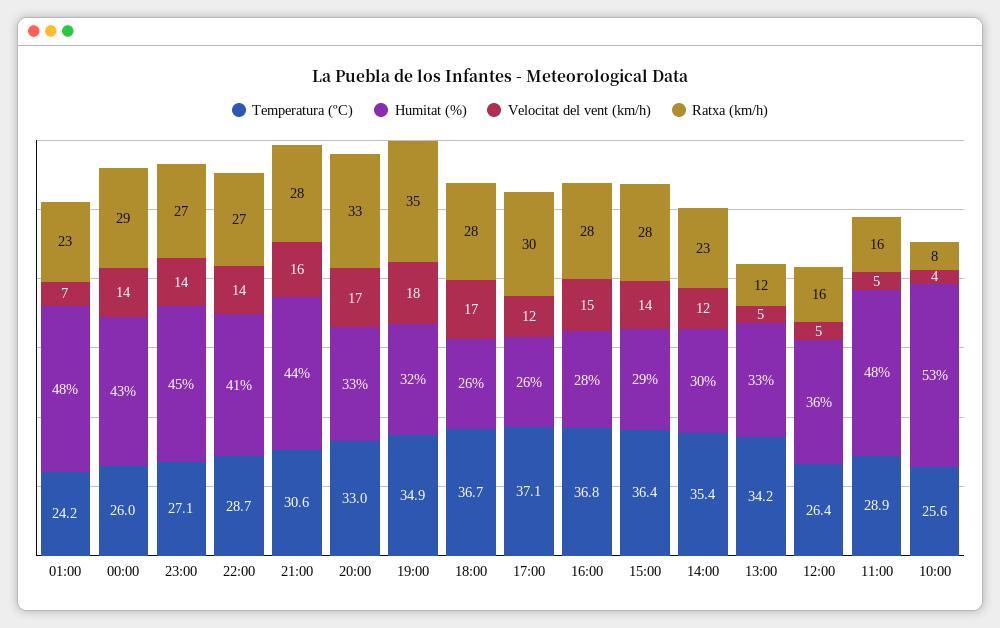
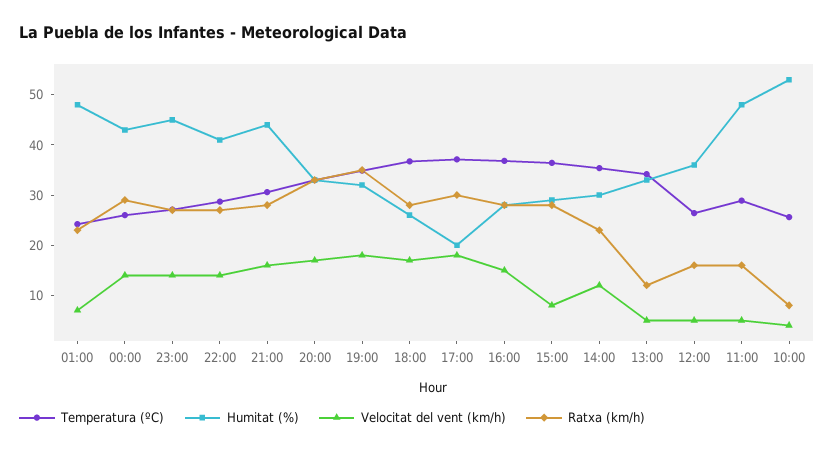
Humitat (%), 17:00: 26 -> 20
Velocitat del vent (km/h), 17:00: 12 -> 18
Velocitat del vent (km/h), 15:00: 14 -> 8

